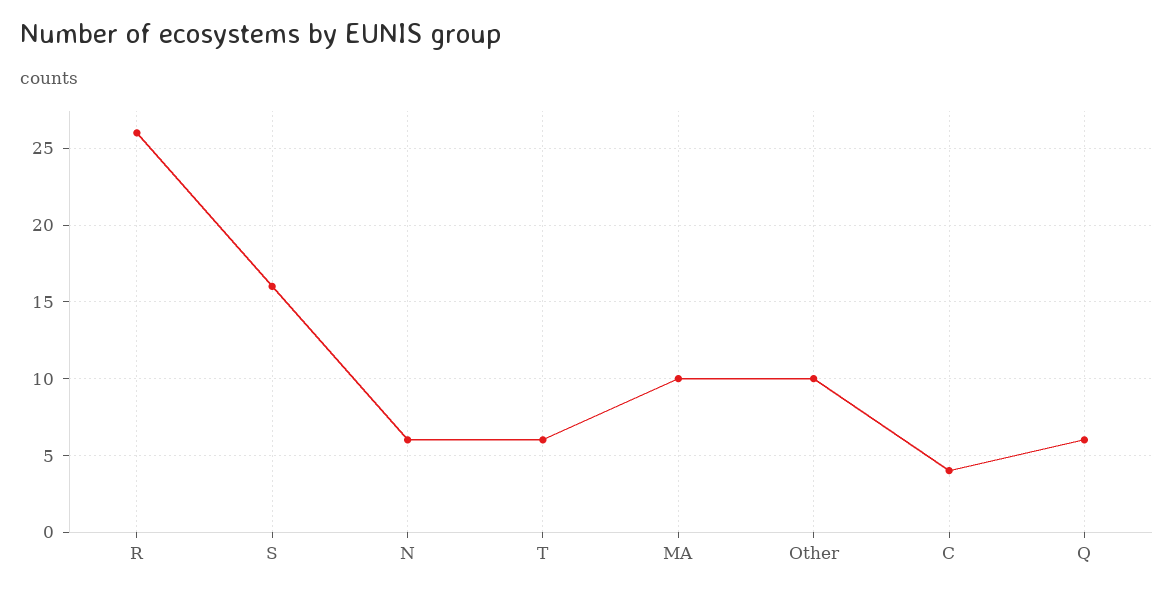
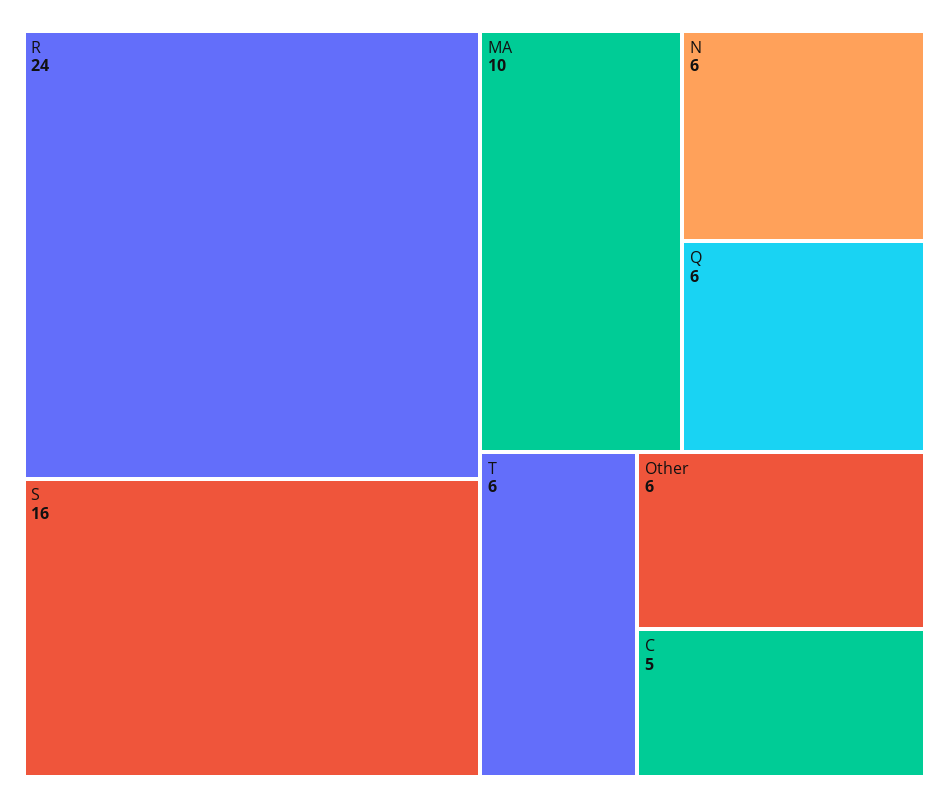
R: 26 -> 24
Other: 10 -> 6
C: 4 -> 5

